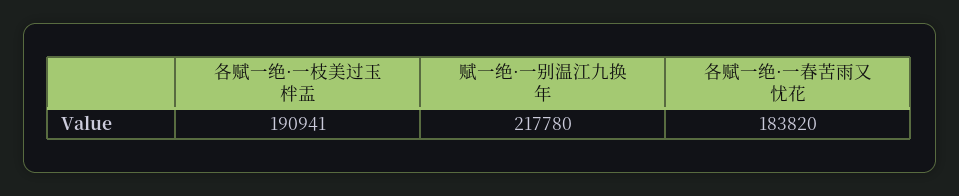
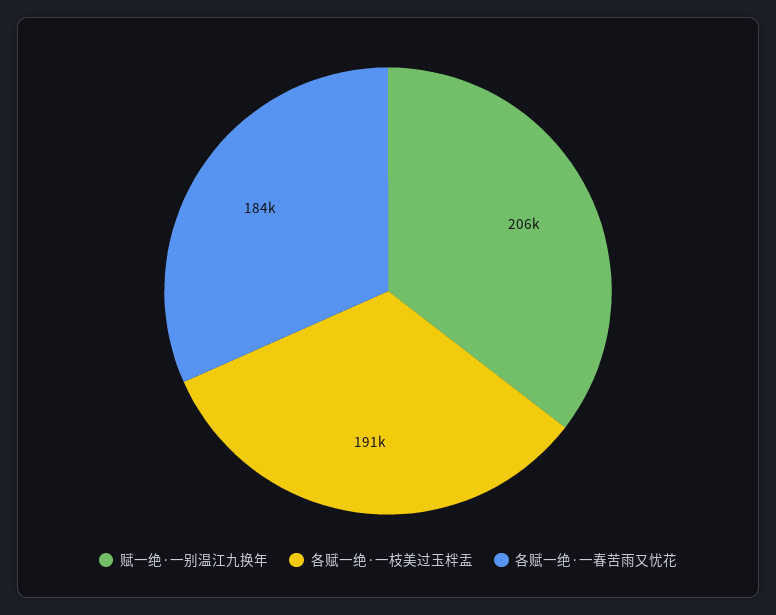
赋一绝·一别温江九换年: 217780 -> 206000

